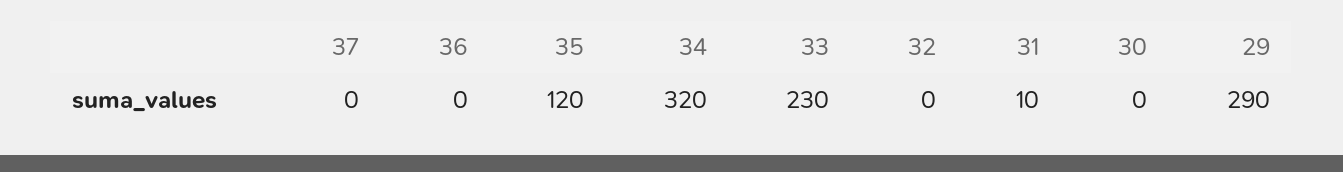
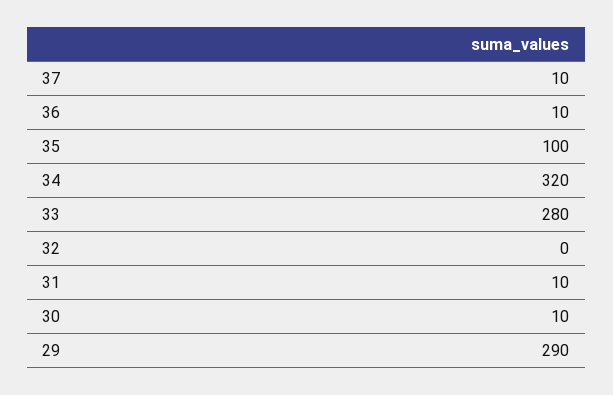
37: 0 -> 10
36: 0 -> 10
35: 120 -> 100
33: 230 -> 280
30: 0 -> 10

